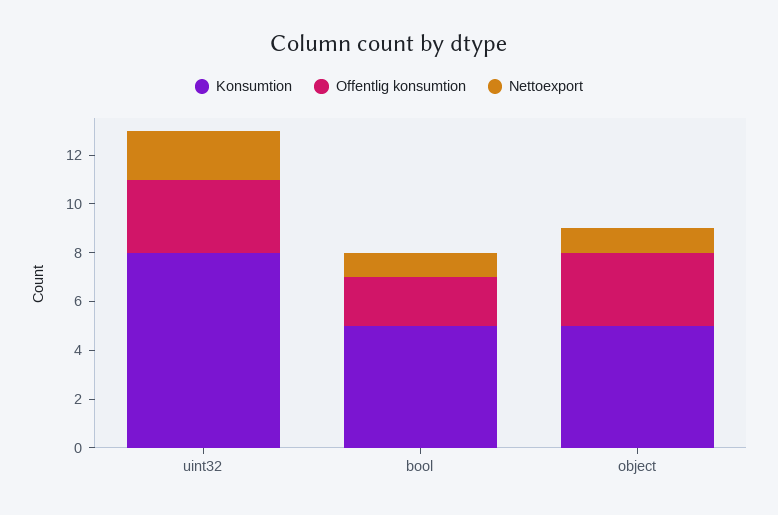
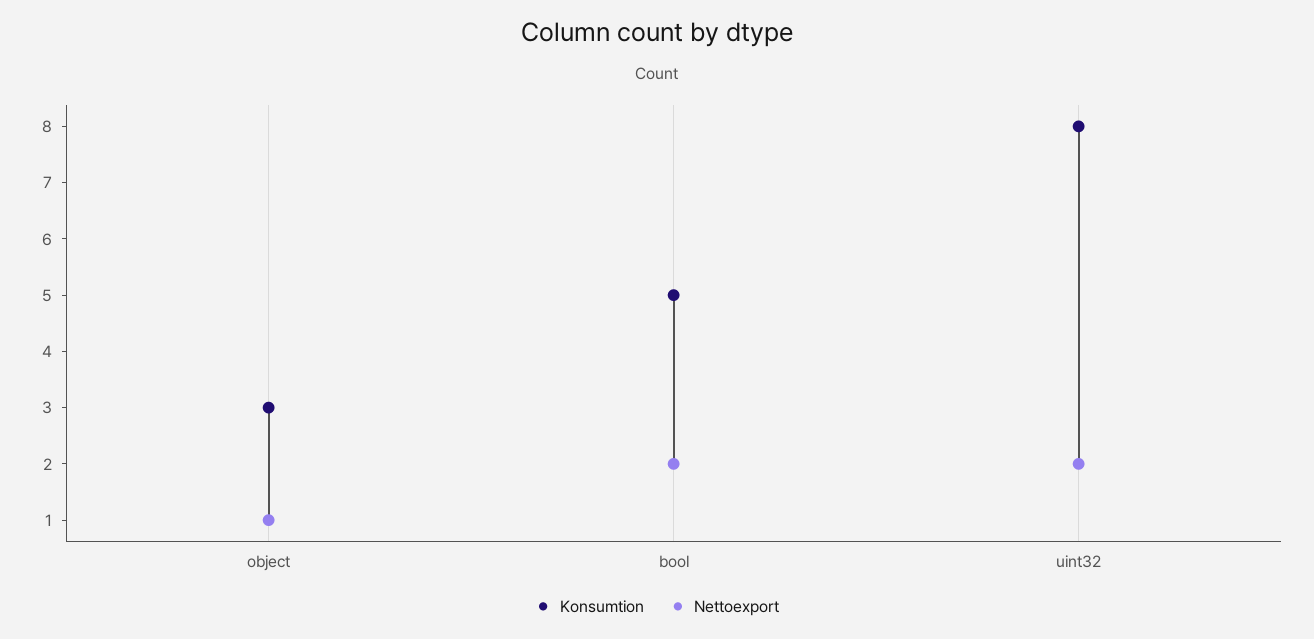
Offentlig konsumtion, uint32: 3 -> none
Offentlig konsumtion, bool: 2 -> none
Nettoexport, bool: 1 -> 2
Konsumtion, object: 5 -> 3
Offentlig konsumtion, object: 3 -> none

